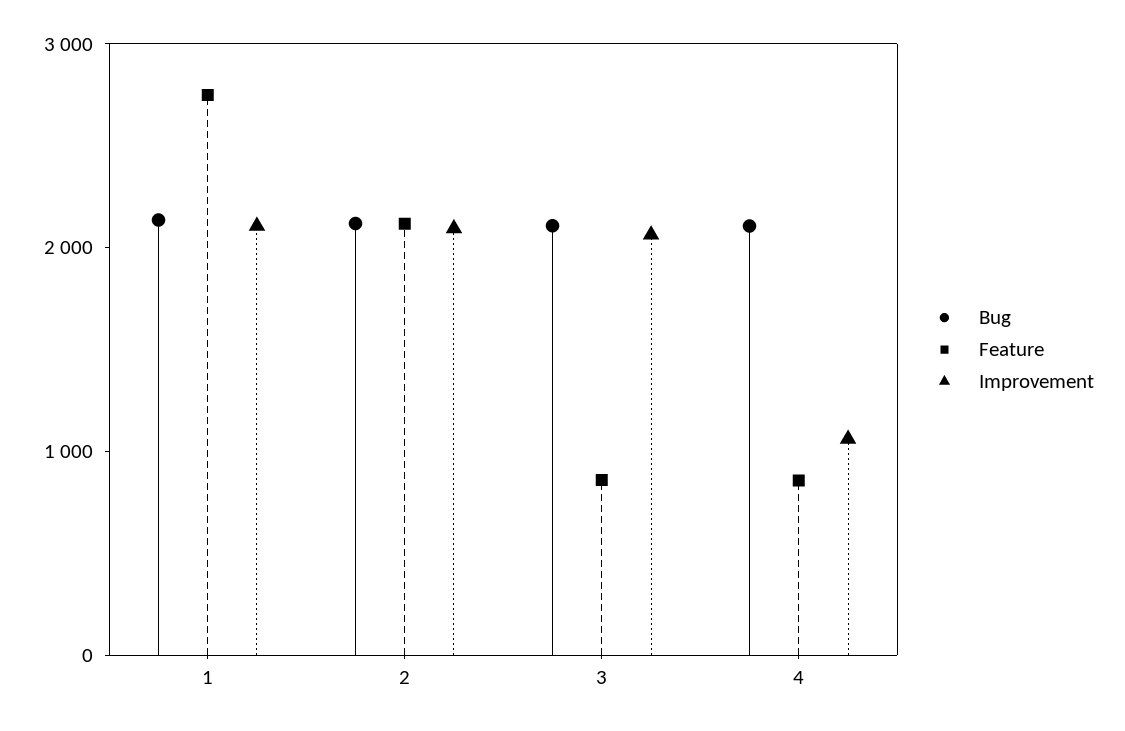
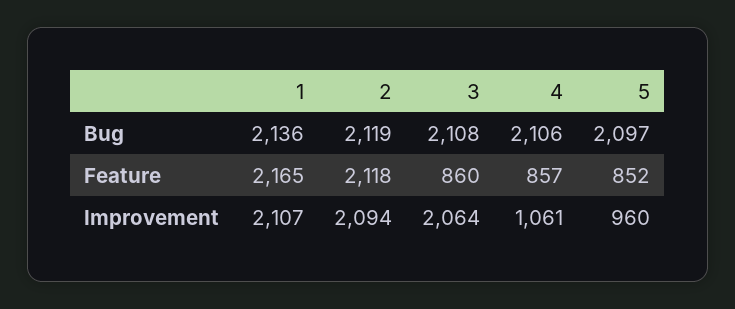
Feature, 1: 2800 -> 2165
Bug, 5: none -> 2097
Feature, 5: none -> 852
Improvement, 5: none -> 960

